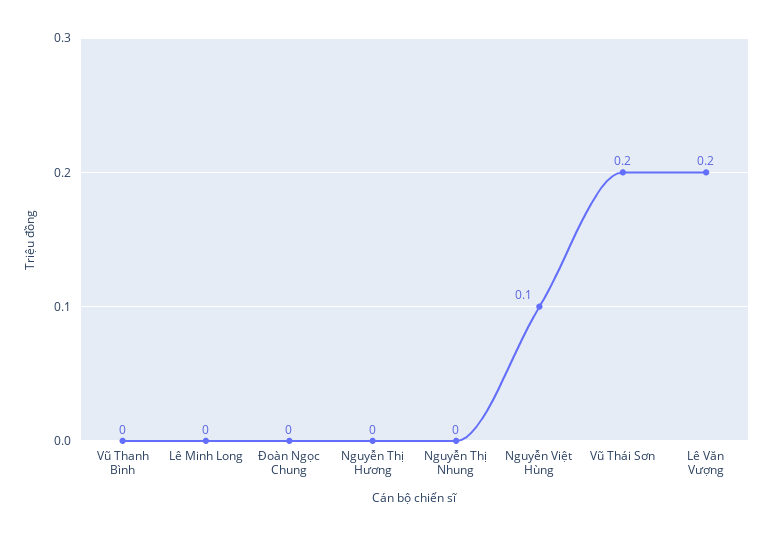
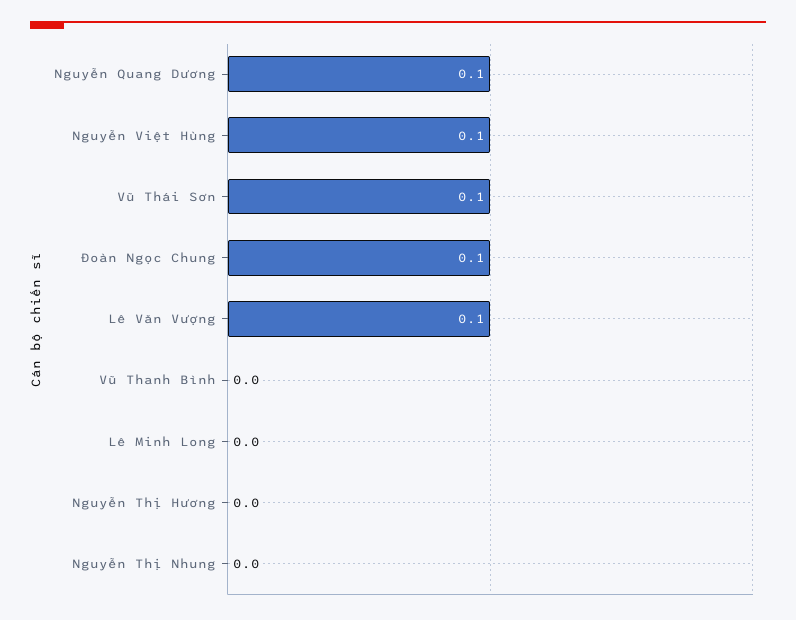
Đoàn Ngọc Chung: 0 -> 0.1
Vũ Thái Sơn: 0.2 -> 0.1
Lê Văn Vượng: 0.2 -> 0.1
Nguyễn Quang Dương: none -> 0.1

